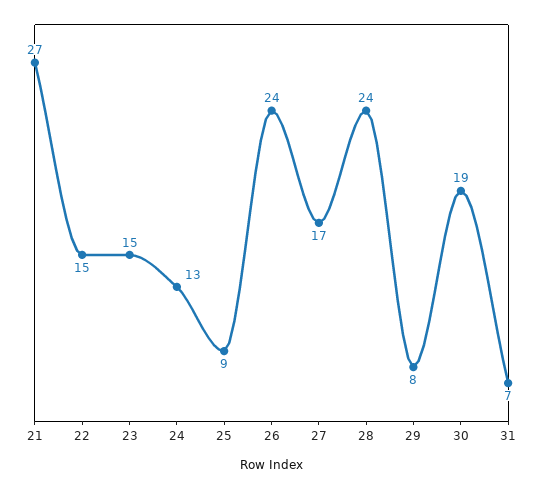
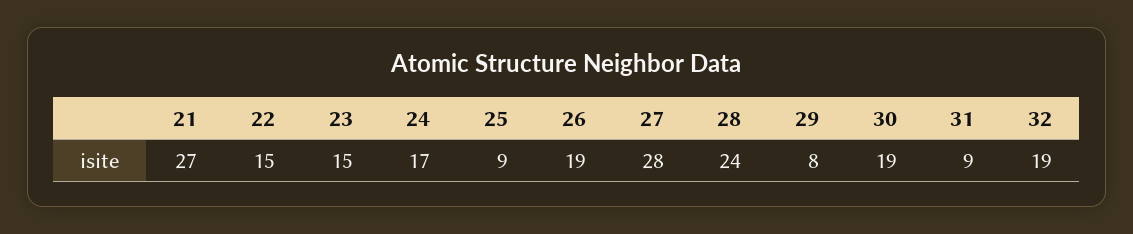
24: 13 -> 17
26: 24 -> 19
27: 17 -> 28
31: 7 -> 9
32: none -> 19

